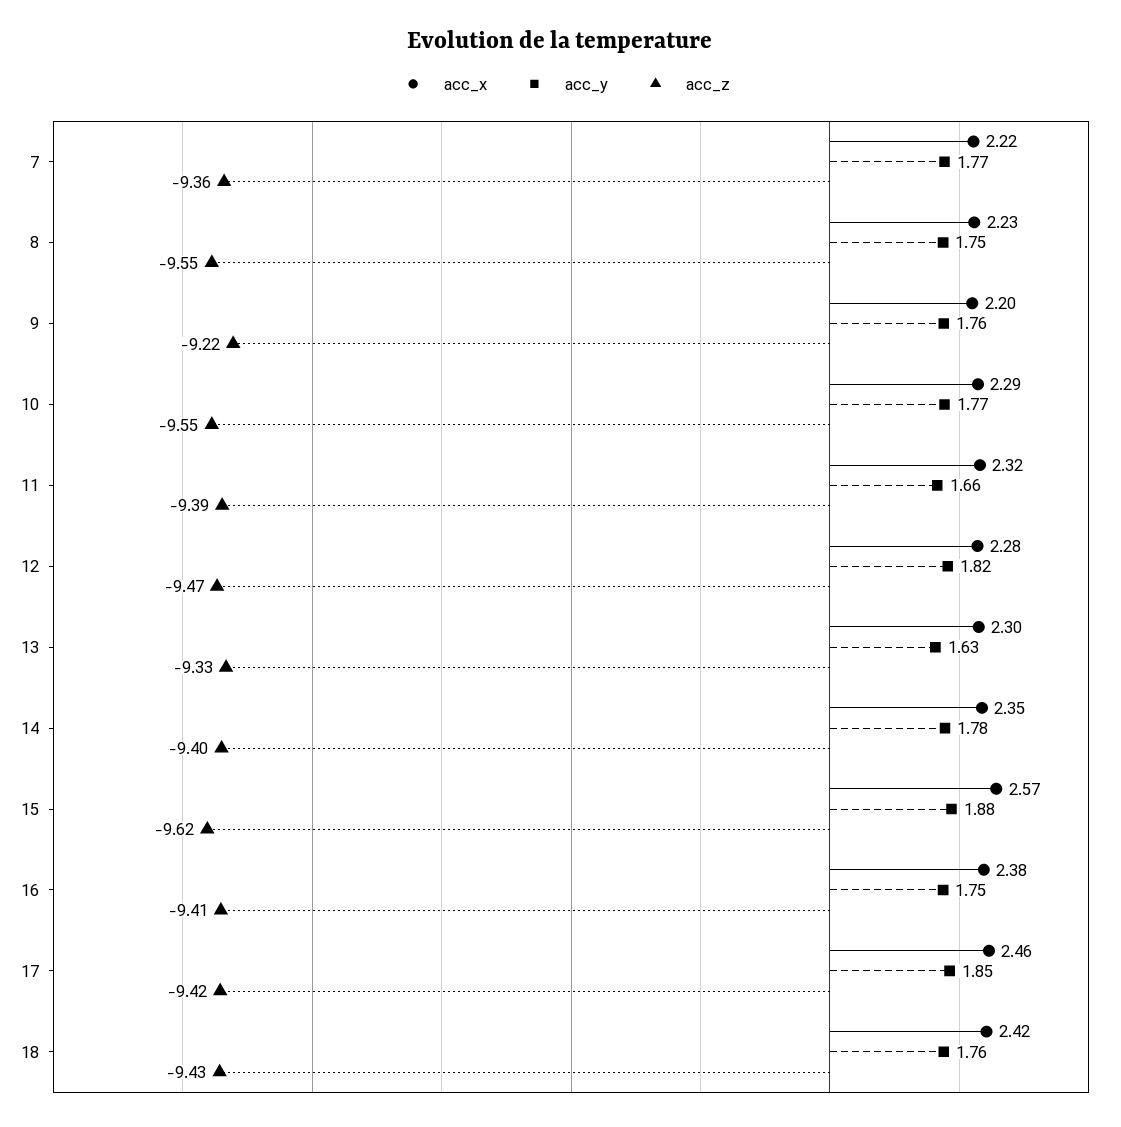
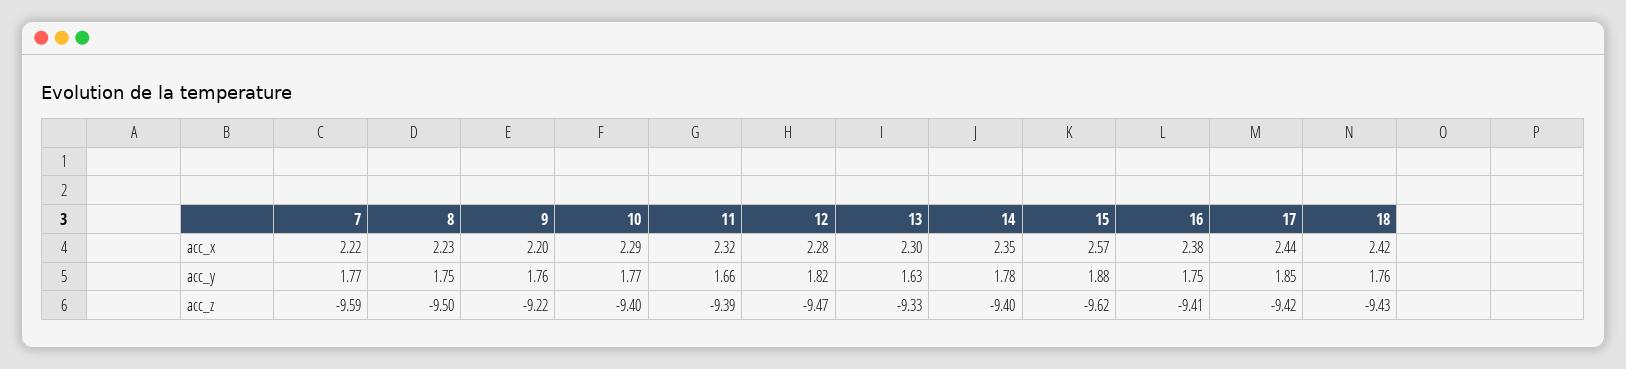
acc_z, 7: -9.36 -> -9.59
acc_z, 8: -9.55 -> -9.5
acc_z, 10: -9.55 -> -9.4
acc_x, 17: 2.46 -> 2.44

